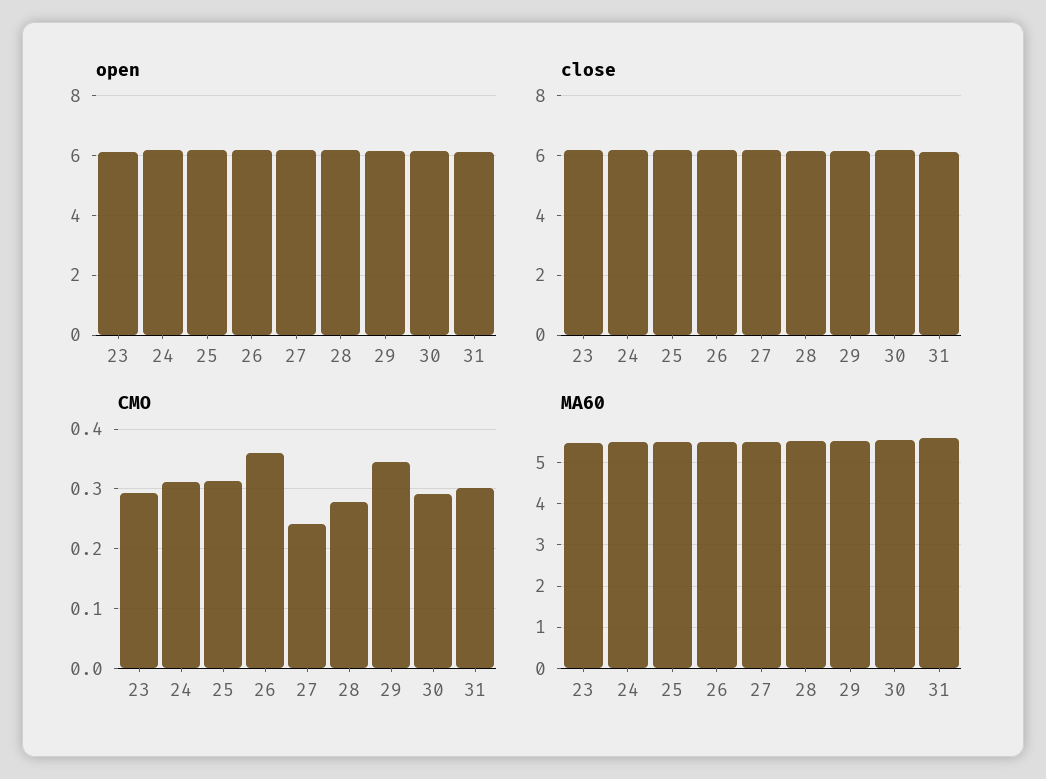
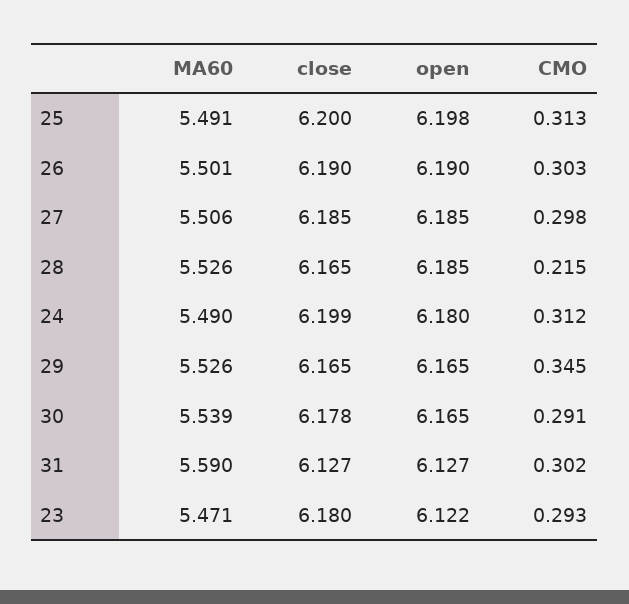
CMO, 26: 0.36 -> 0.303
CMO, 27: 0.24 -> 0.298
CMO, 28: 0.28 -> 0.215

